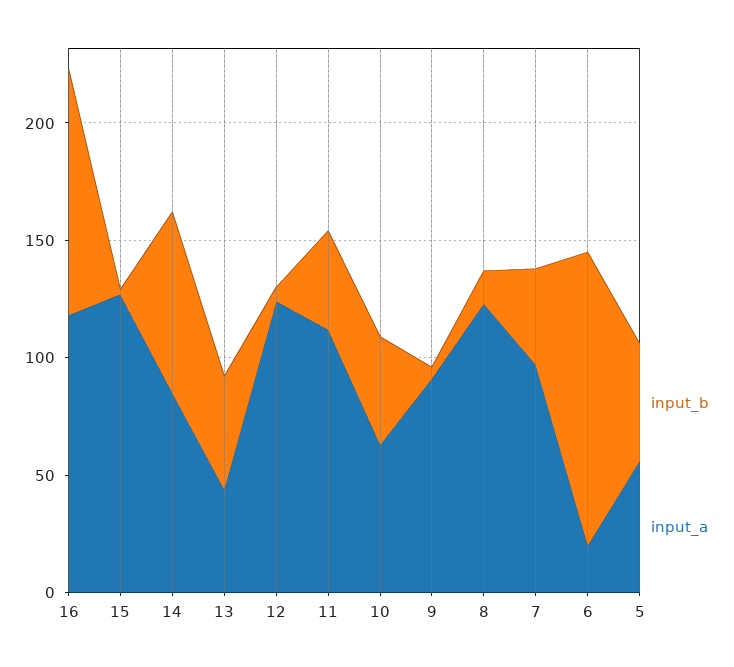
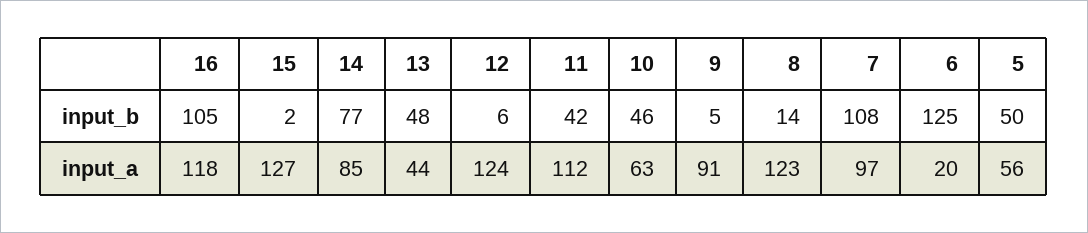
input_b, 7: 40 -> 108

